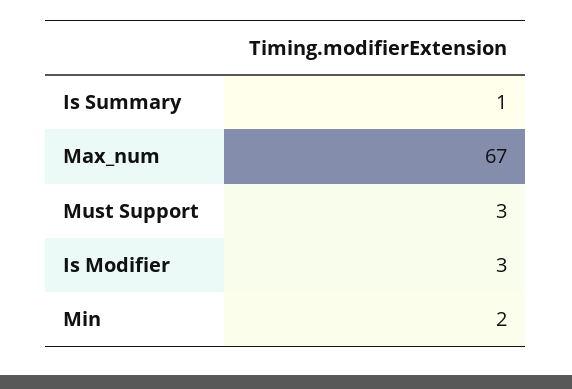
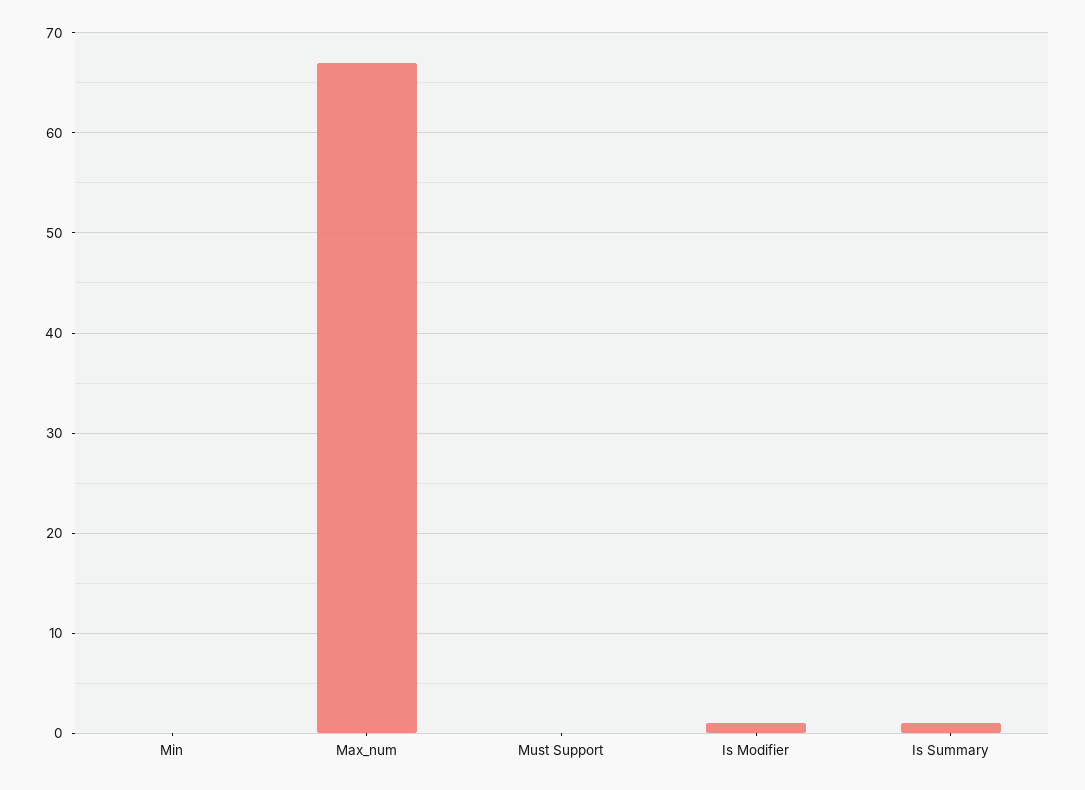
Must Support: 3 -> 0
Is Modifier: 3 -> 1
Min: 2 -> 0

